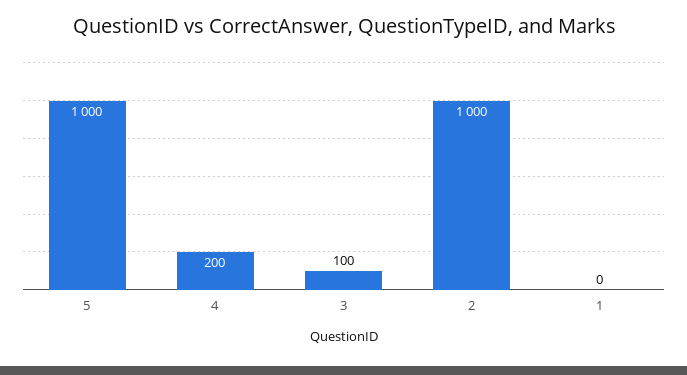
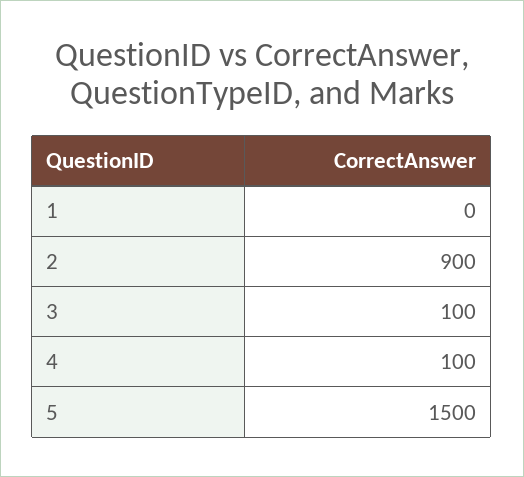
5: 1000 -> 1500
4: 200 -> 100
2: 1000 -> 900

